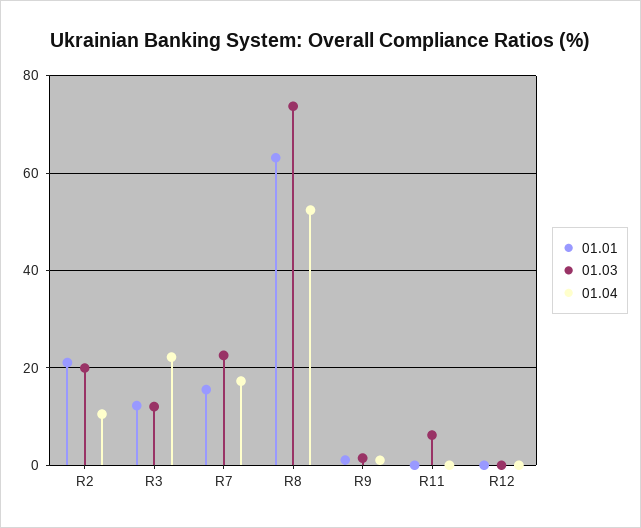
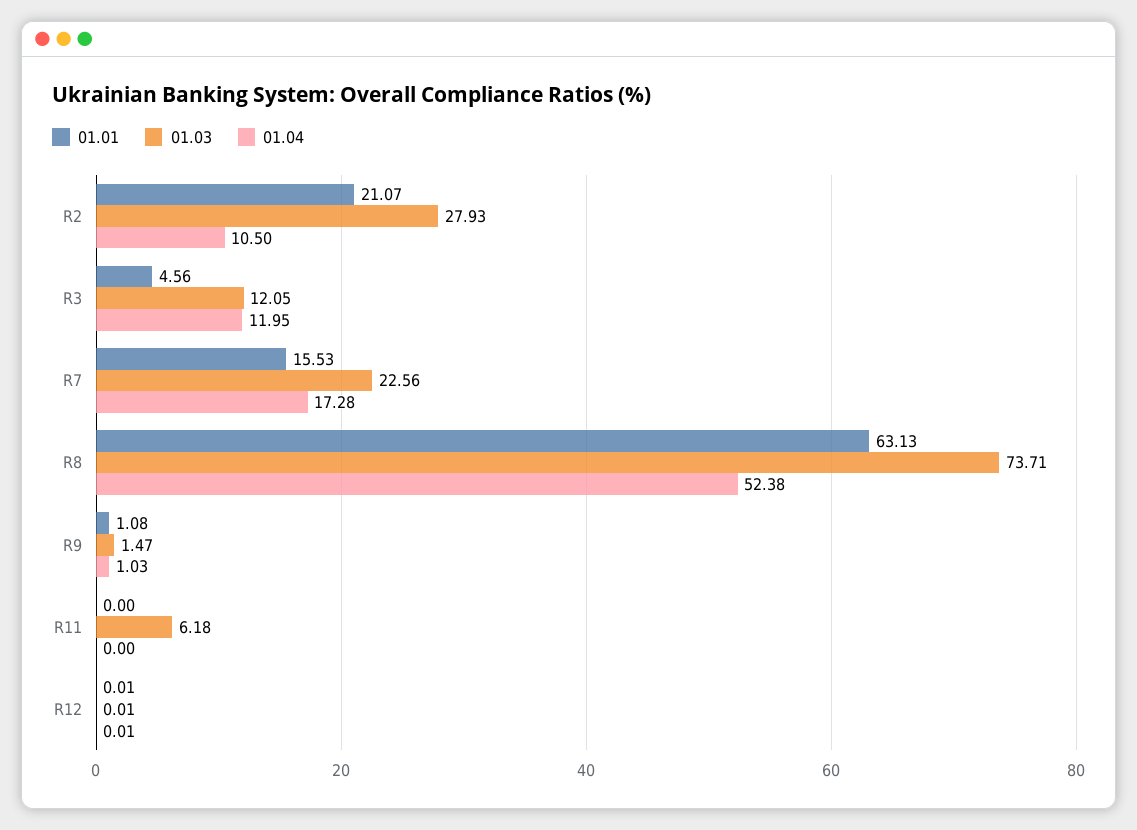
01.03, R2: 20 -> 27.93
01.01, R3: 12 -> 4.56
01.04, R3: 22 -> 11.95

